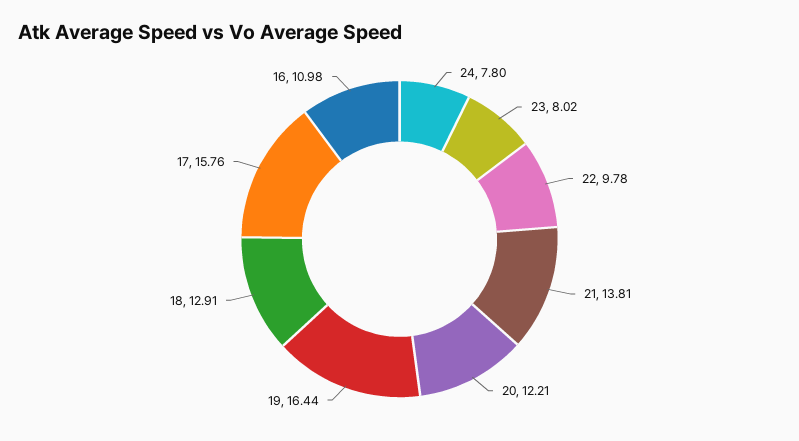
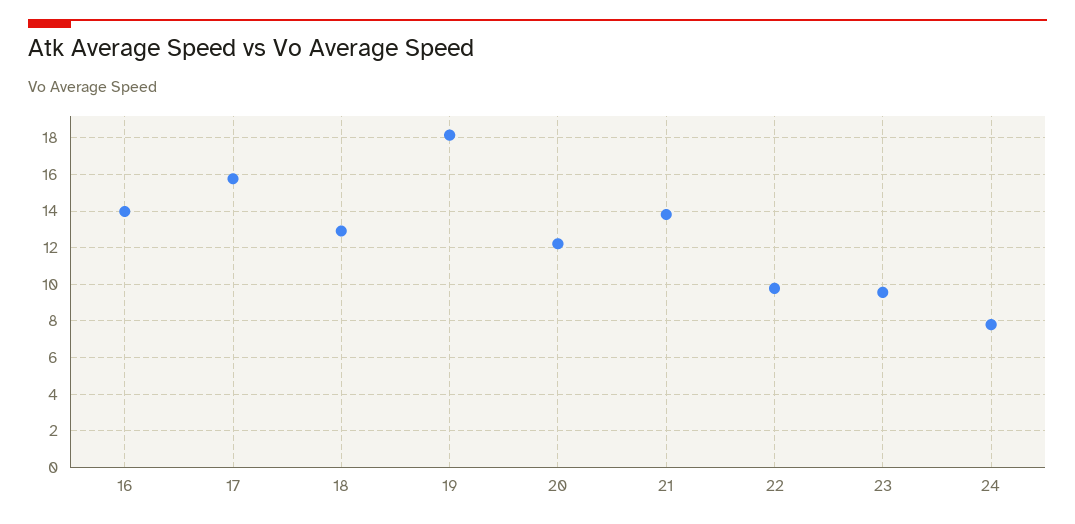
23: 8.02 -> 9.5
19: 16.44 -> 18
16: 10.98 -> 14

